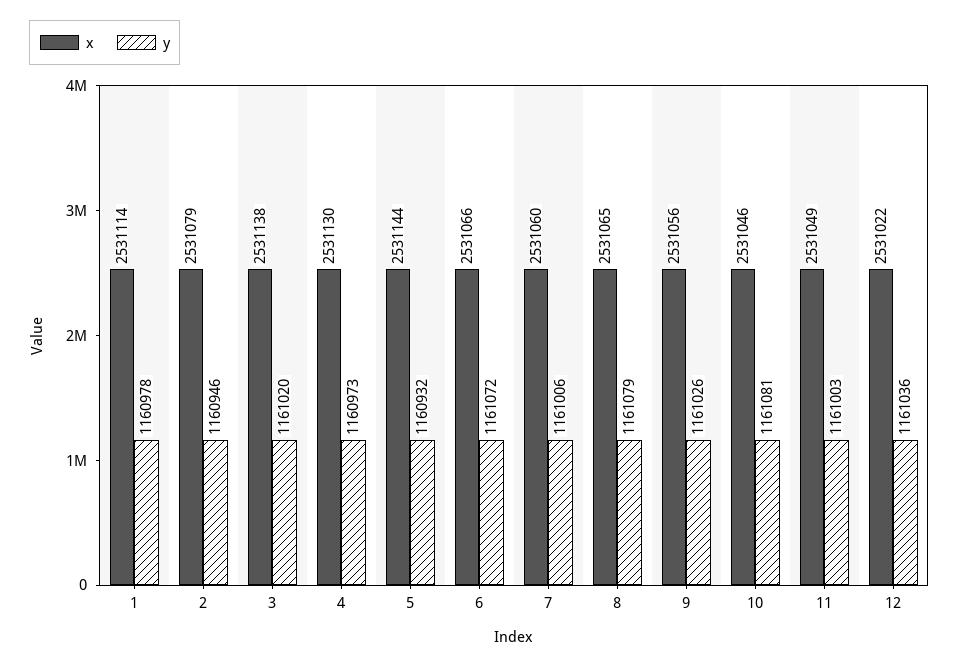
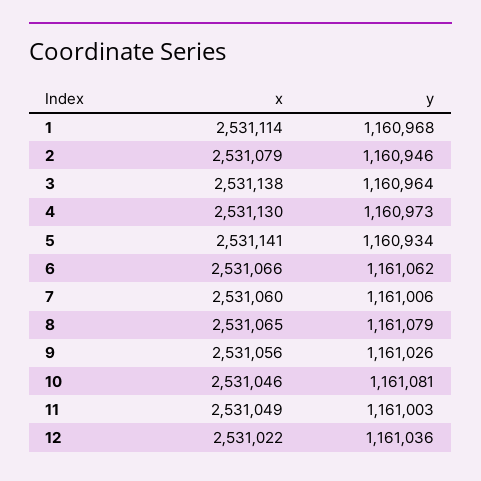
y, 1: 1160978 -> 1160968
y, 3: 1161020 -> 1160964
x, 5: 2531144 -> 2531141
y, 5: 1160932 -> 1160934
y, 6: 1161072 -> 1161062

